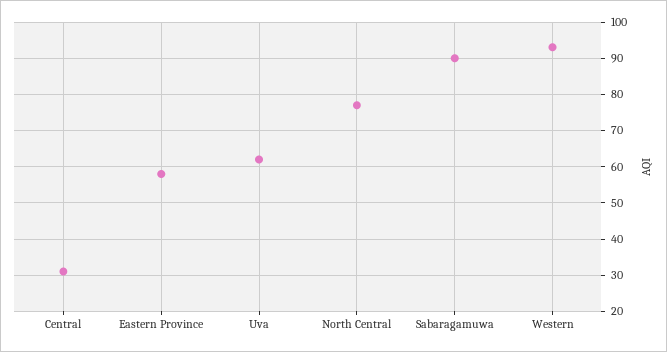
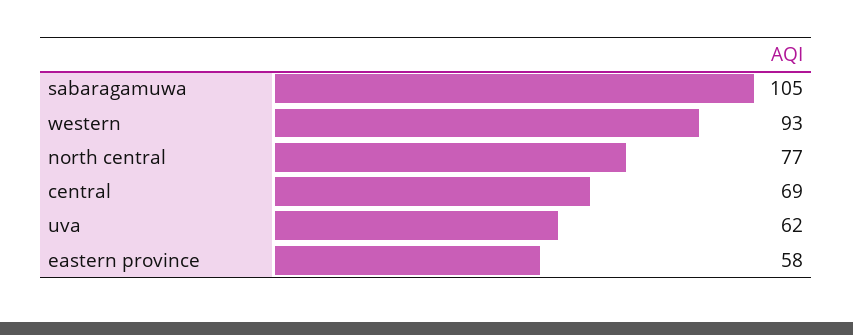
Central: 30 -> 69
Sabaragamuwa: 90 -> 105

